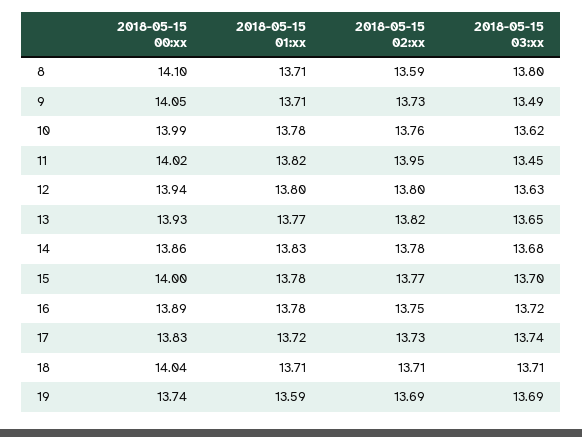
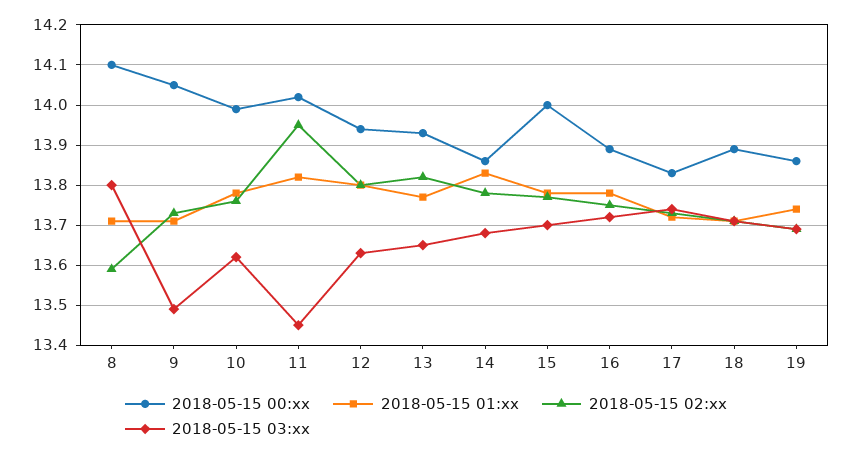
2018-05-15 00:xx, 18: 14.04 -> 13.9
2018-05-15 00:xx, 19: 13.74 -> 13.85
2018-05-15 01:xx, 19: 13.59 -> 13.75

